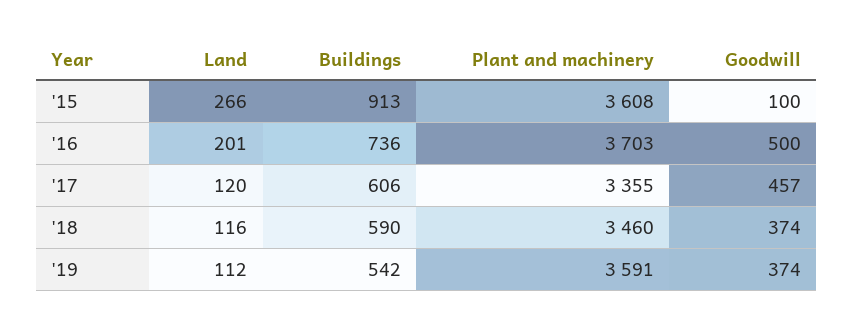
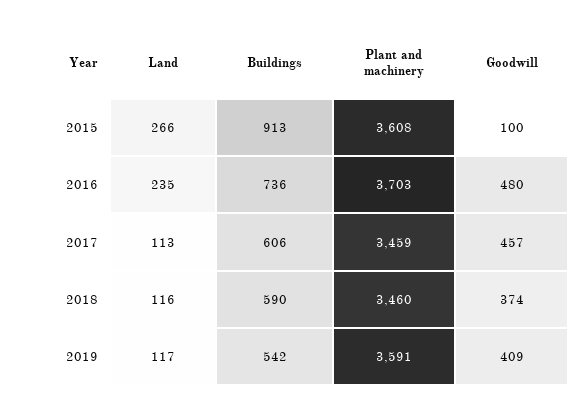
Land, '16: 201 -> 235
Goodwill, '16: 500 -> 480
Land, '17: 120 -> 113
Plant and machinery, '17: 3355 -> 3459
Land, '19: 112 -> 117
Goodwill, '19: 374 -> 409

